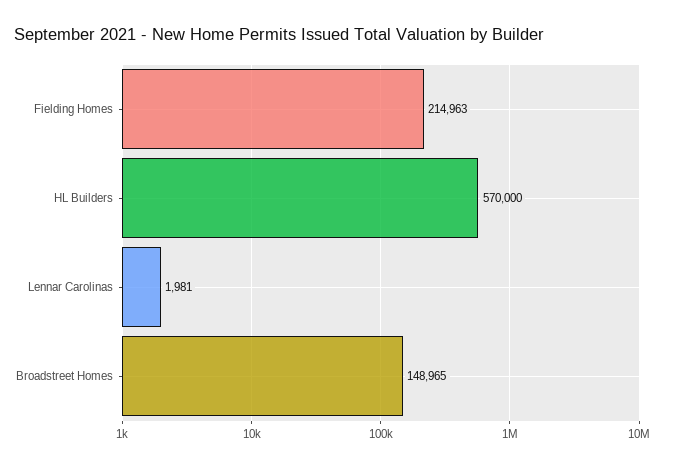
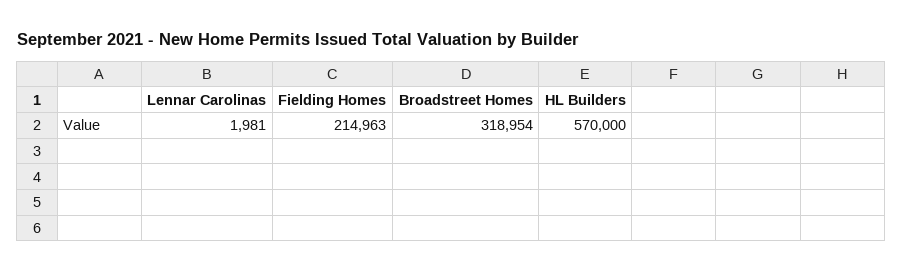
Broadstreet Homes: 148965 -> 318954

